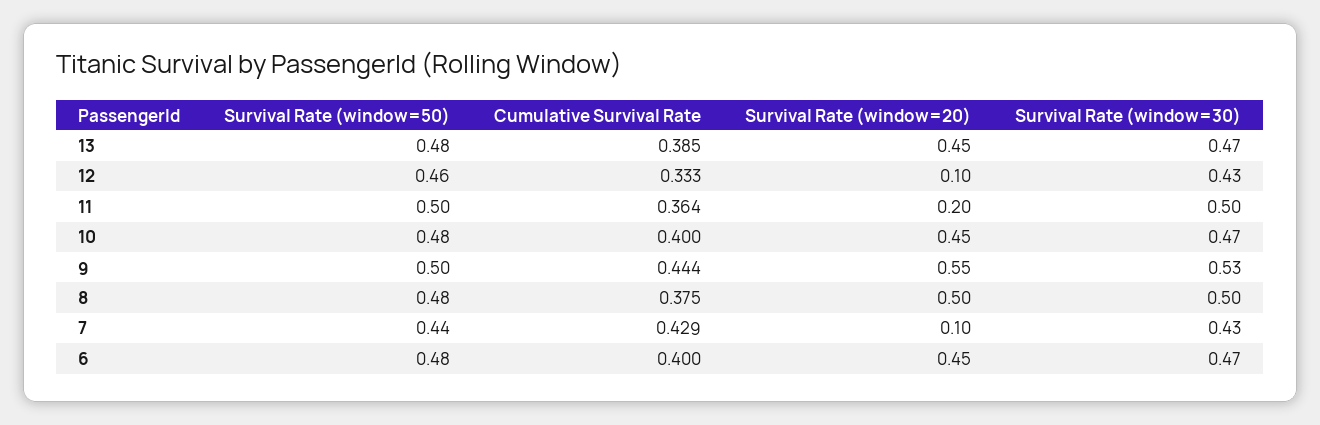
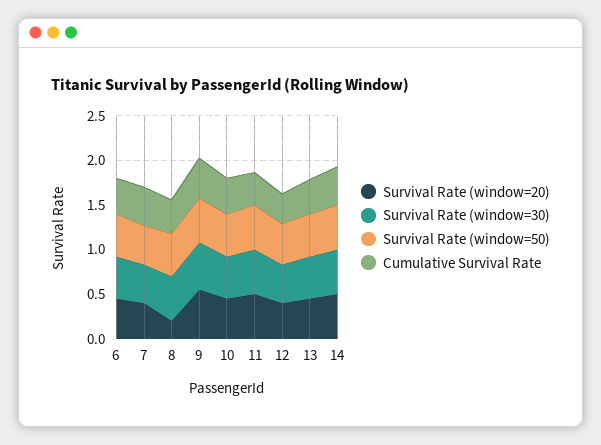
Survival Rate (window=20), 12: 0.1 -> 0.4
Survival Rate (window=20), 11: 0.2 -> 0.5
Survival Rate (window=20), 8: 0.5 -> 0.2
Survival Rate (window=20), 7: 0.1 -> 0.4
Survival Rate (window=20), 14: none -> 0.5
Survival Rate (window=30), 14: none -> 0.5
Survival Rate (window=50), 14: none -> 0.5
Cumulative Survival Rate, 14: none -> 0.4

